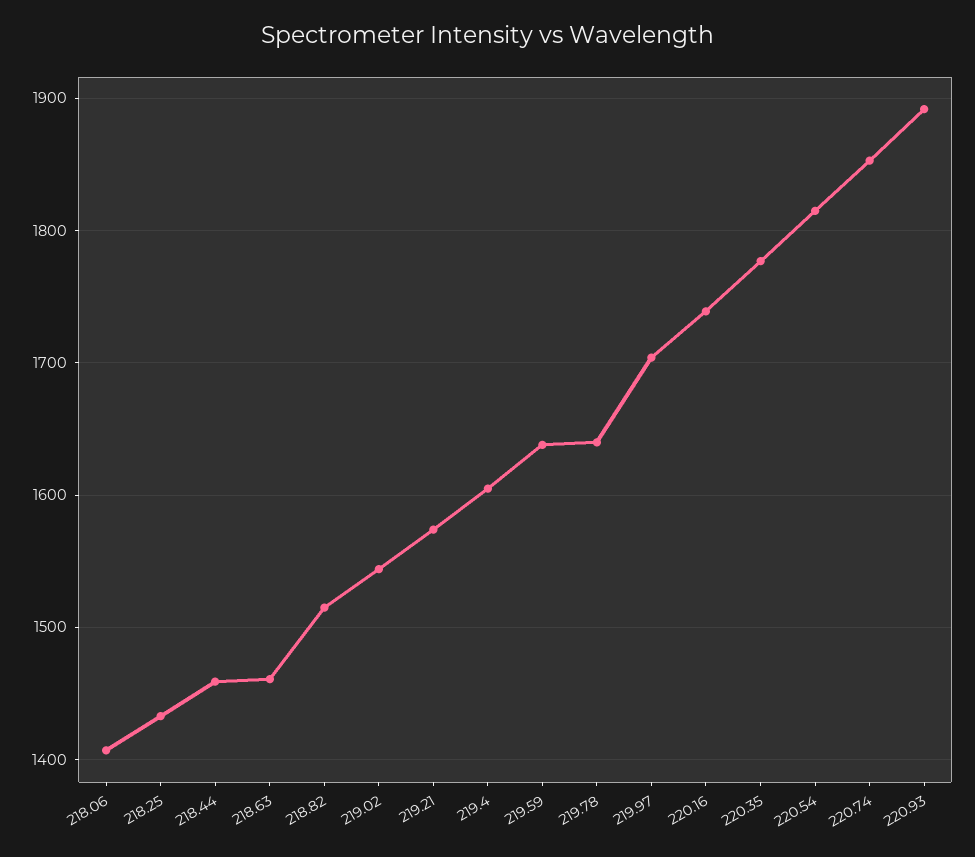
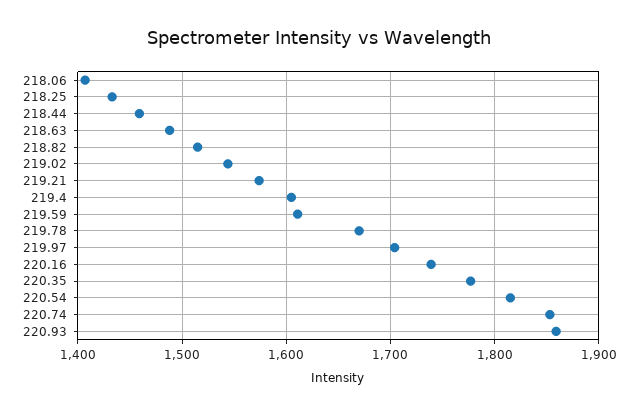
218.63: 1460 -> 1490
219.59: 1640 -> 1610
219.78: 1640 -> 1670
220.93: 1890 -> 1860

